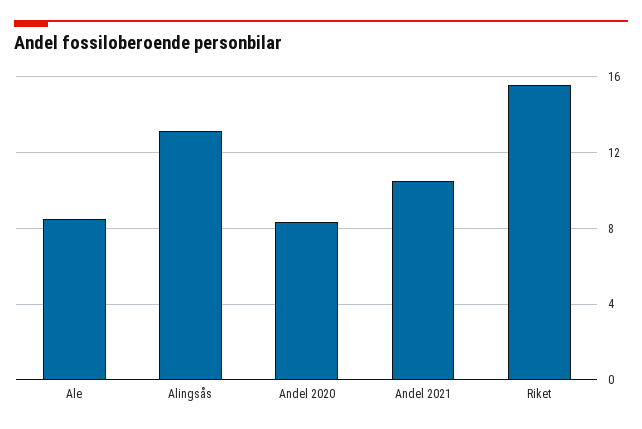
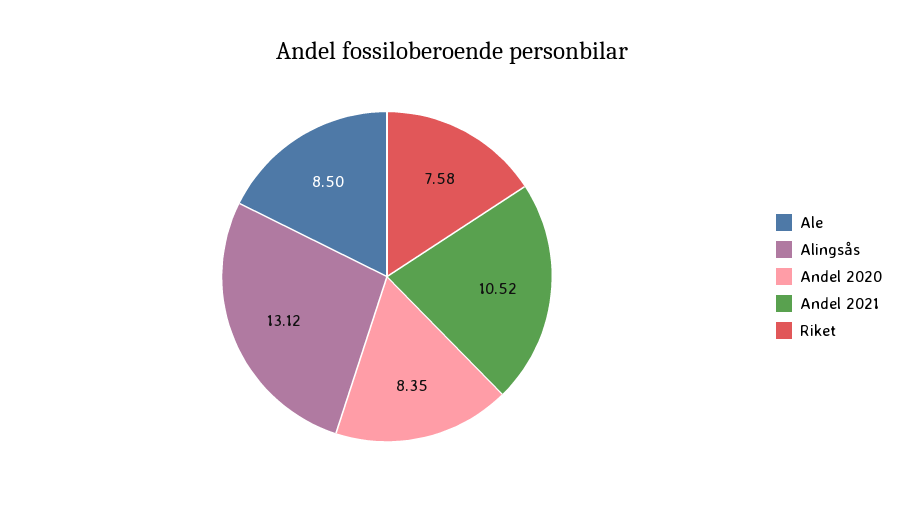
Riket: 15.5 -> 7.58

